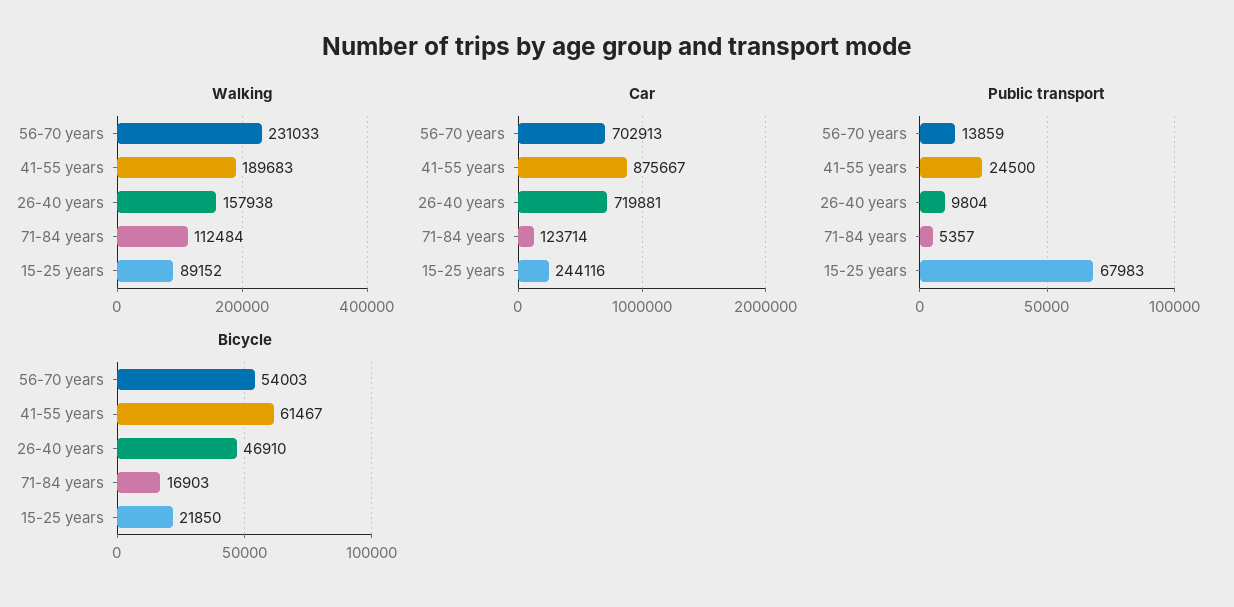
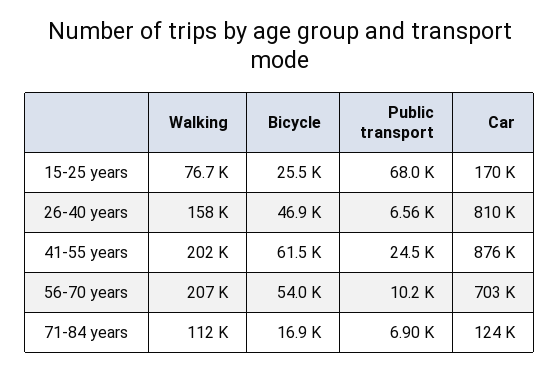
Walking, 56-70 years: 231033 -> 207000
Walking, 41-55 years: 189683 -> 202000
Walking, 15-25 years: 89152 -> 76700
Car, 26-40 years: 719881 -> 810000
Car, 15-25 years: 244116 -> 170000
Public transport, 56-70 years: 13859 -> 10200
Public transport, 26-40 years: 9804 -> 6560
Public transport, 71-84 years: 5357 -> 6900
Bicycle, 15-25 years: 21850 -> 25500

